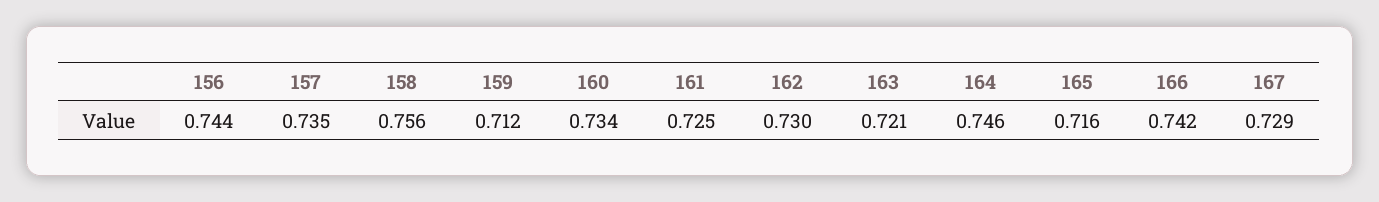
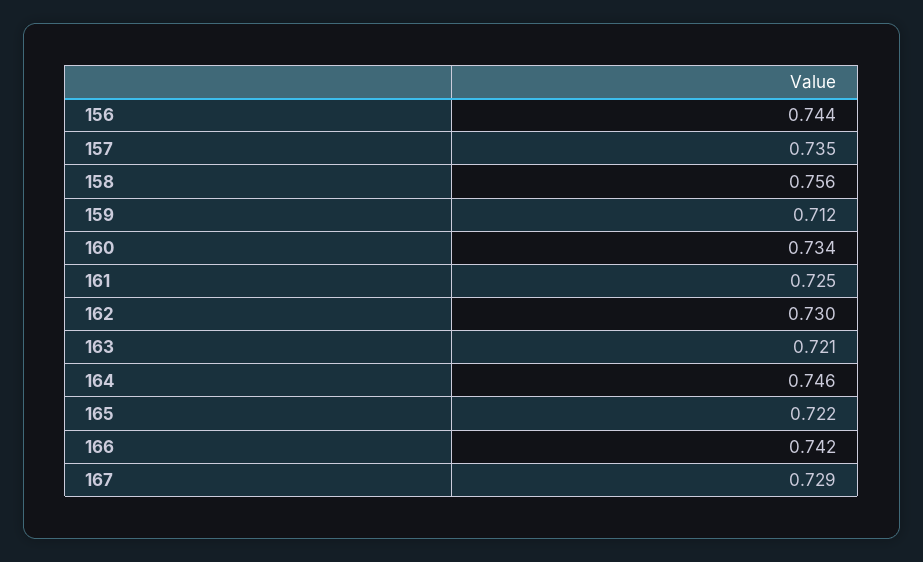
165: 0.716 -> 0.722

